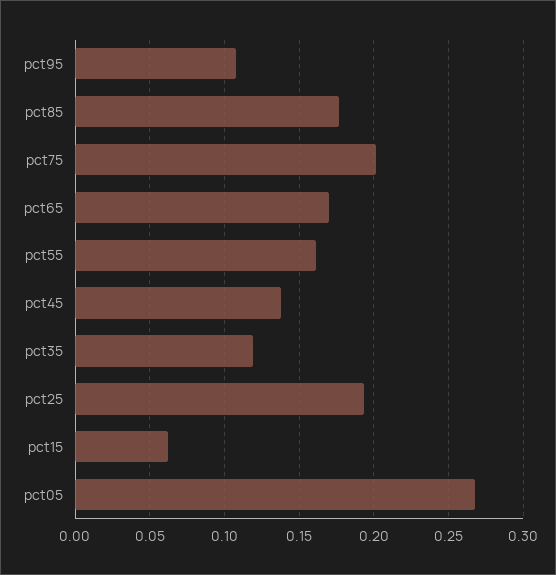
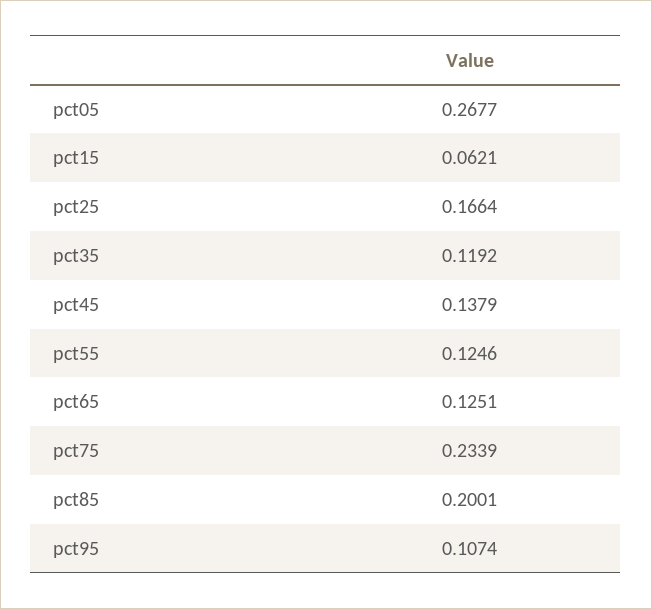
pct85: 0.175 -> 0.2001
pct75: 0.2 -> 0.2339
pct65: 0.17 -> 0.1251
pct55: 0.16 -> 0.1246
pct25: 0.195 -> 0.1664

